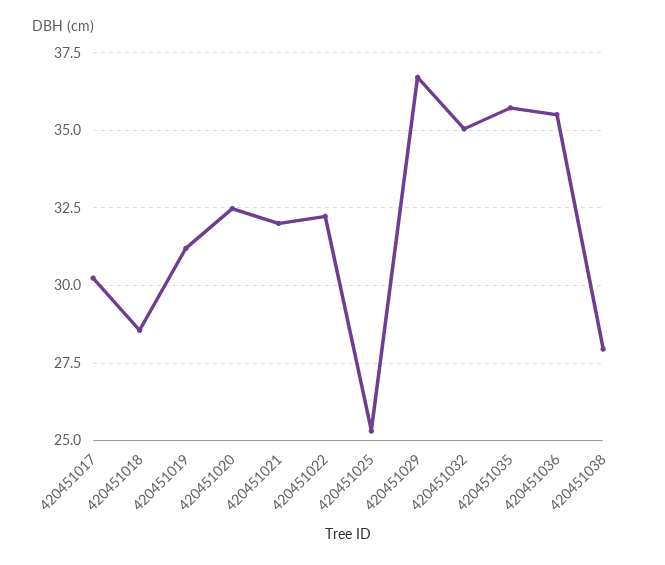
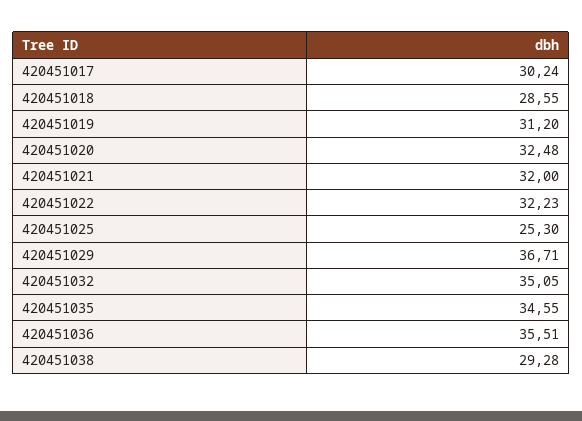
420451035: 35.75 -> 34.55
420451038: 28 -> 29.28

